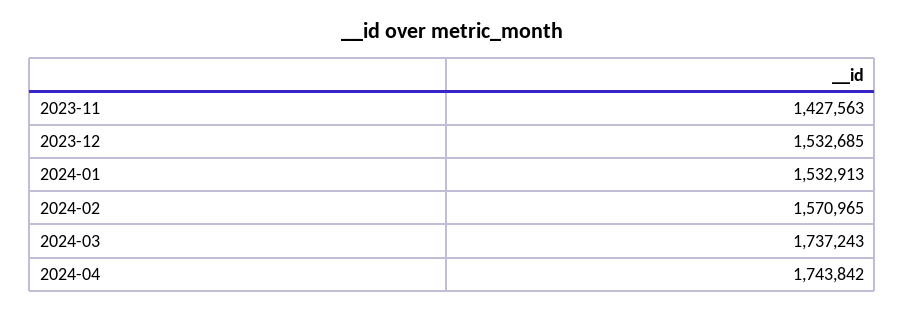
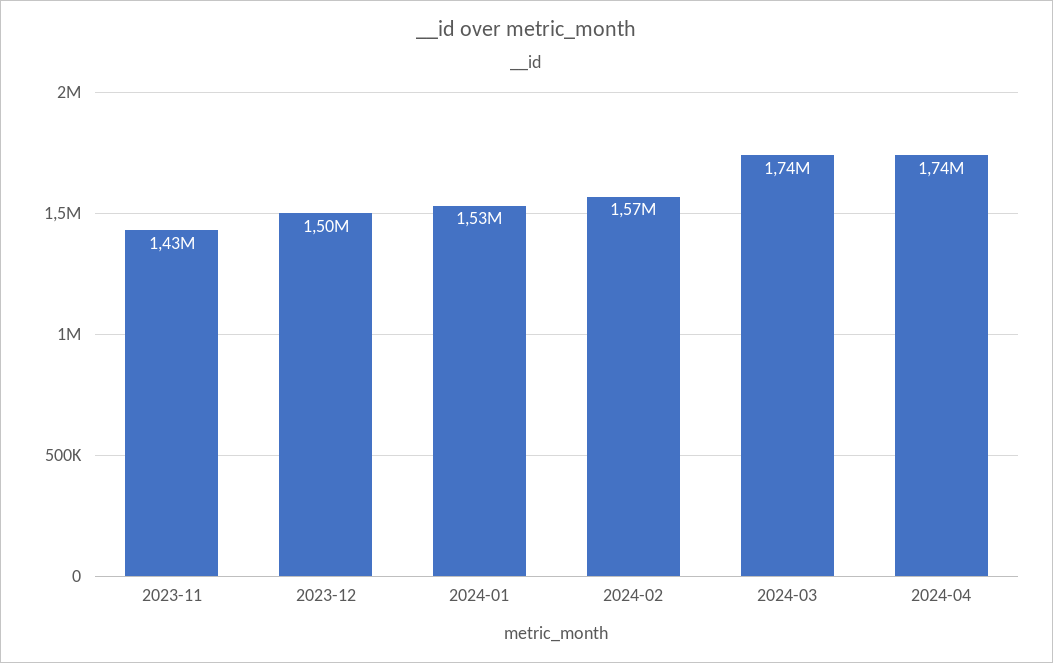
2023-12: 1532685 -> 1500000

